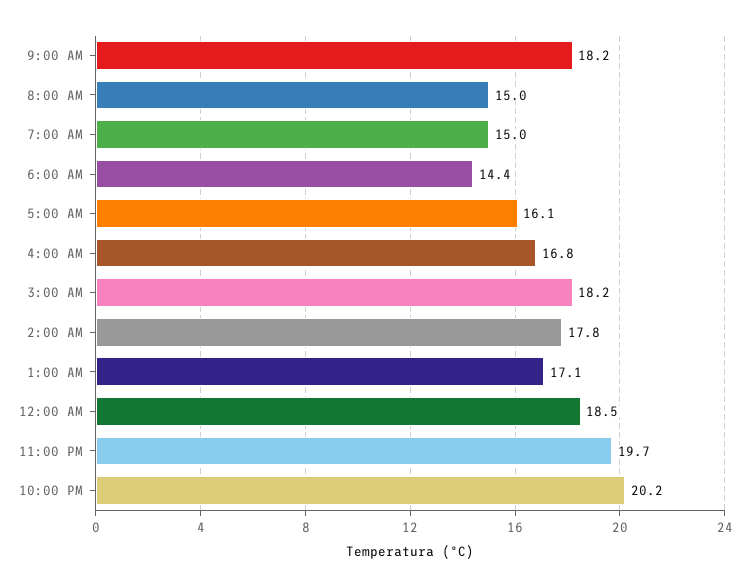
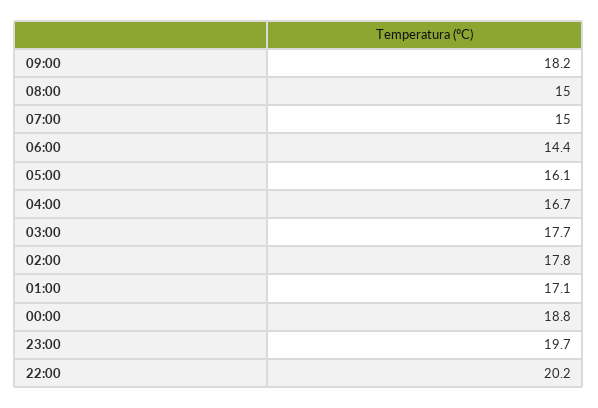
4:00 AM: 16.8 -> 16.7
3:00 AM: 18.2 -> 17.7
12:00 AM: 18.5 -> 18.8

